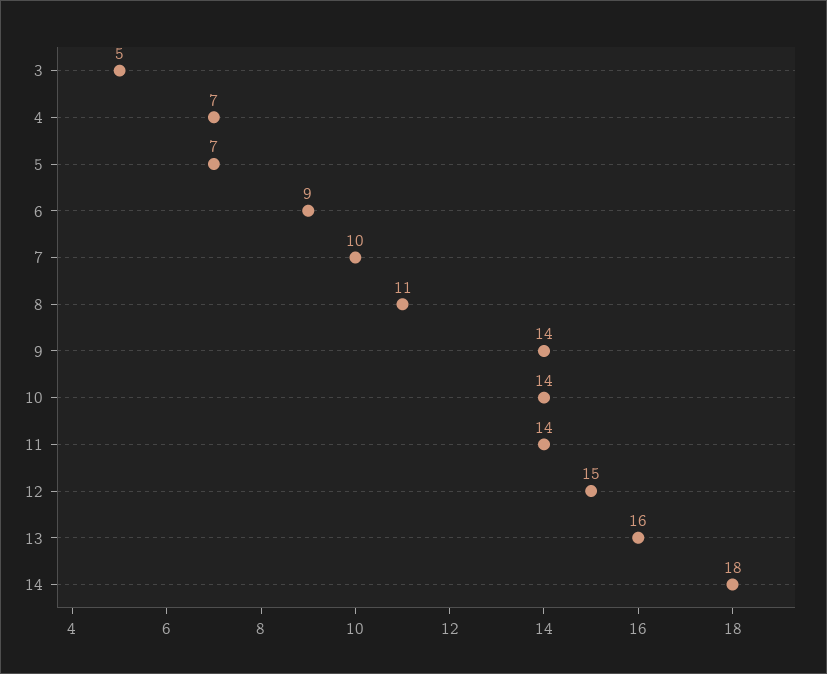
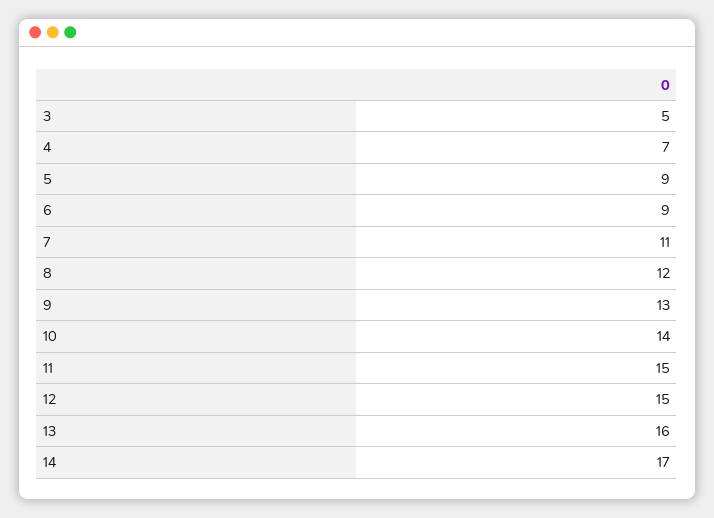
5: 7 -> 9
7: 10 -> 11
8: 11 -> 12
9: 14 -> 13
11: 14 -> 15
14: 18 -> 17

